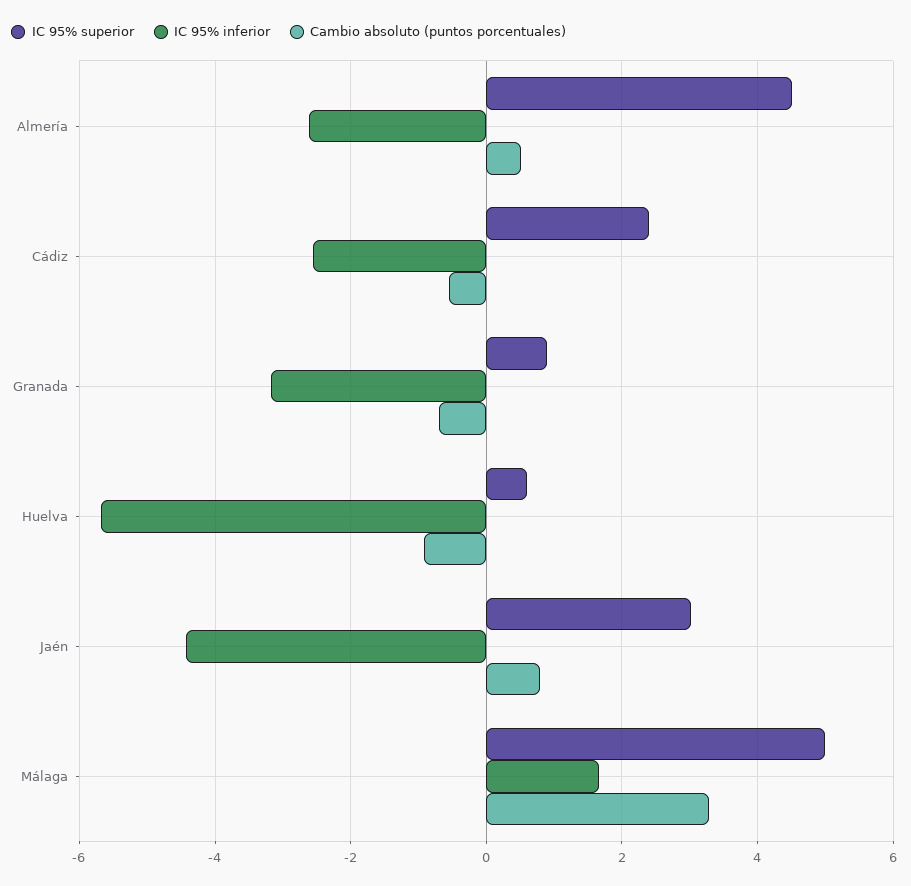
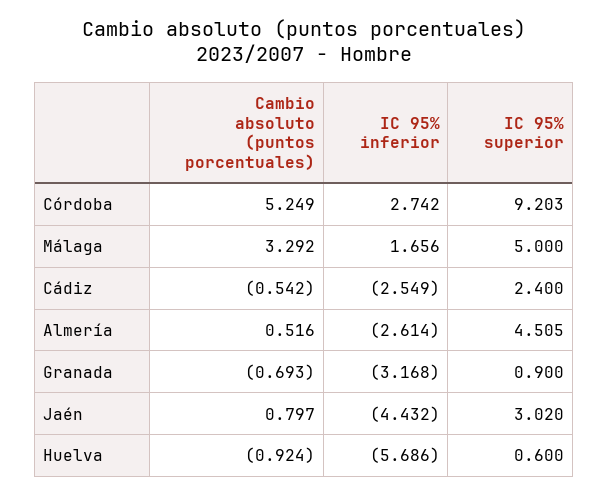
Cambio absoluto (puntos porcentuales), Córdoba: none -> 5.249
IC 95% inferior, Córdoba: none -> 2.742
IC 95% superior, Córdoba: none -> 9.203

